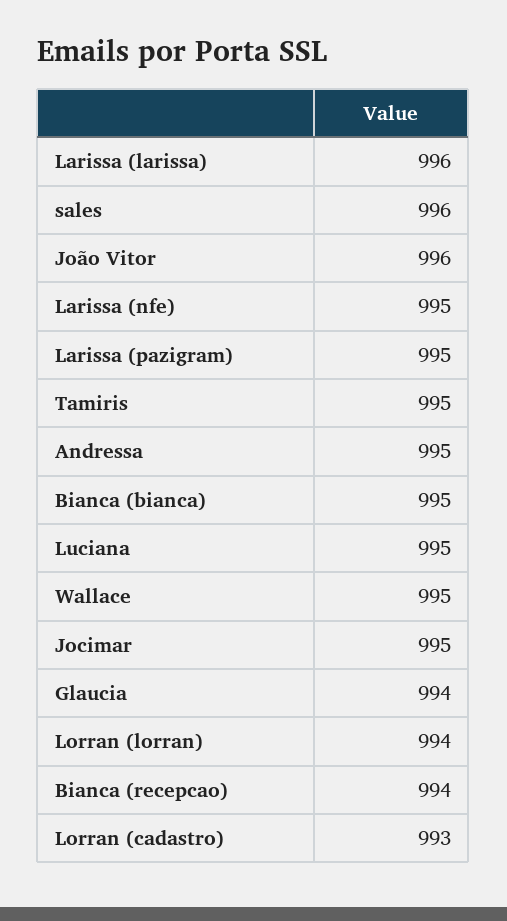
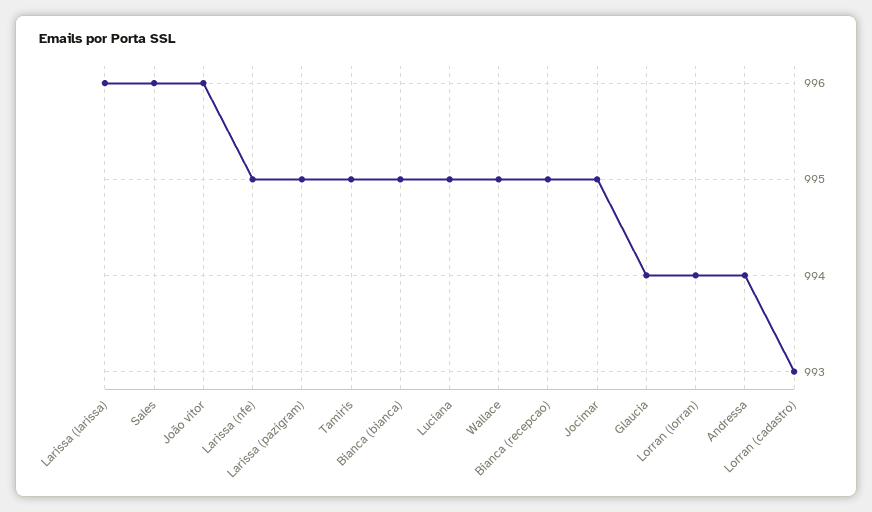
Andressa: 995 -> 994
Bianca (recepcao): 994 -> 995

